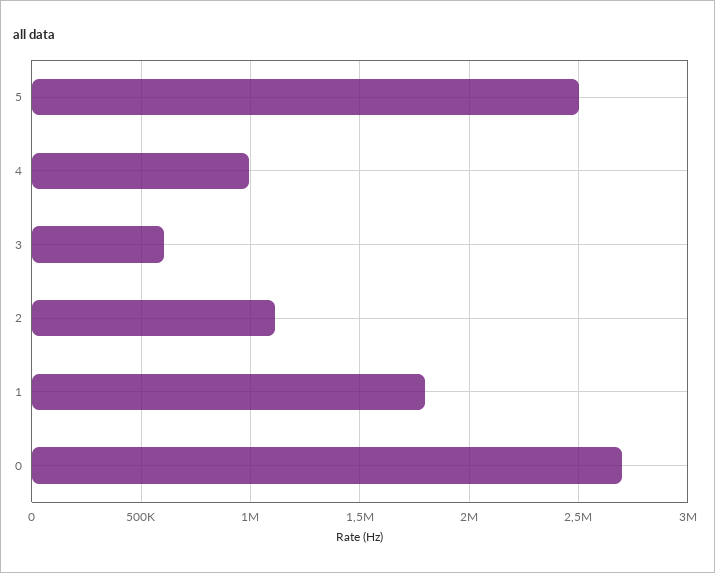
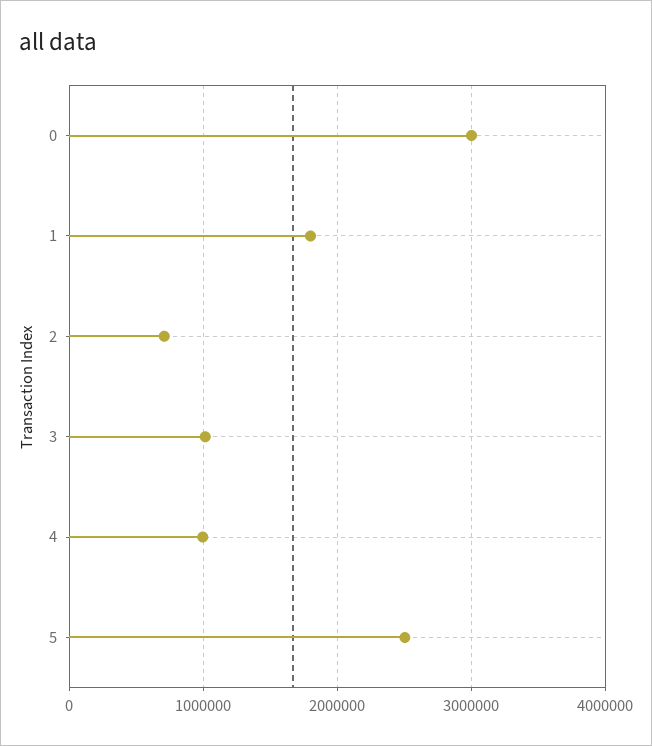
3: 600000 -> 1000000
2: 1100000 -> 700000
0: 2700000 -> 3000000

